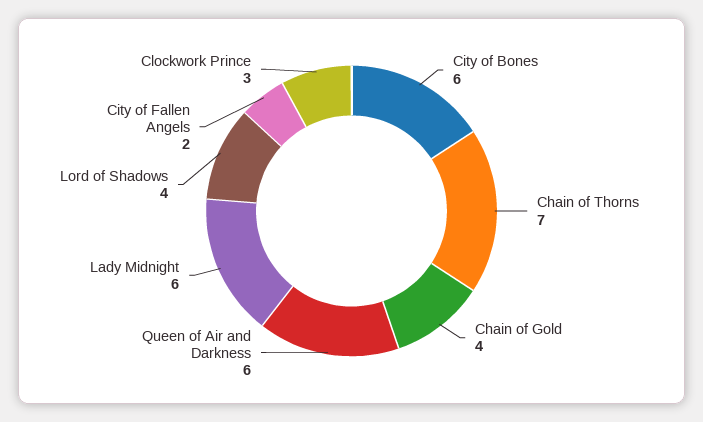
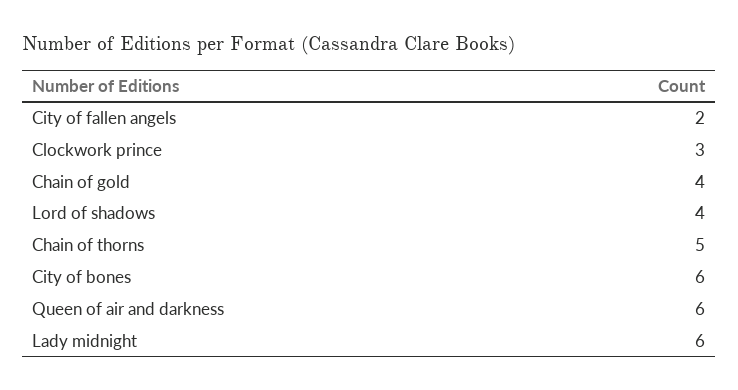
Chain of Thorns: 7 -> 5

